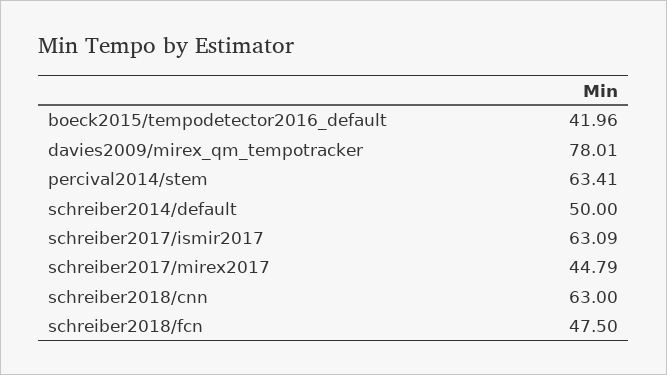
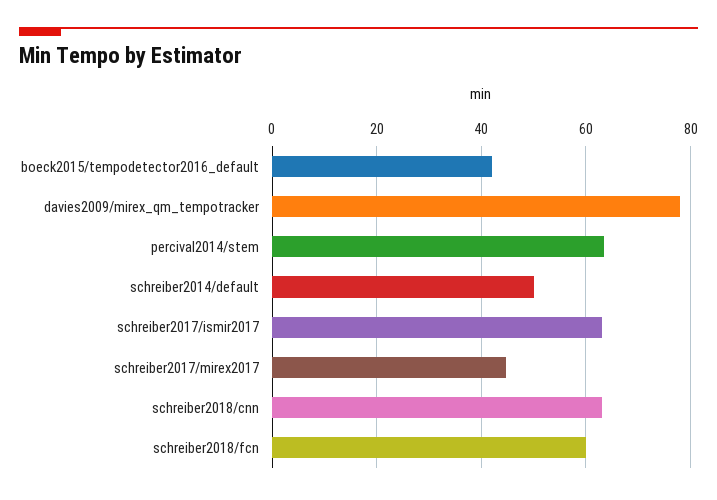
schreiber2018/fcn: 47.5 -> 60

